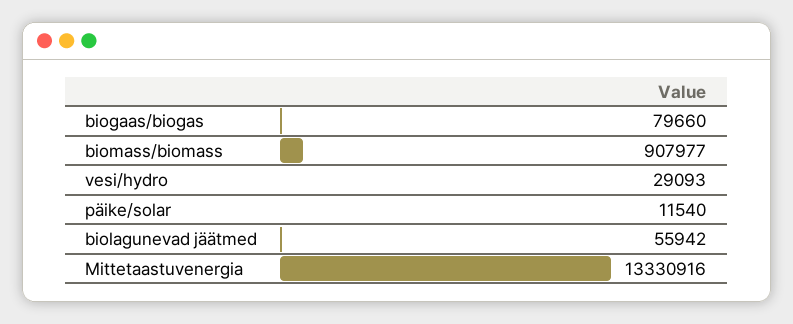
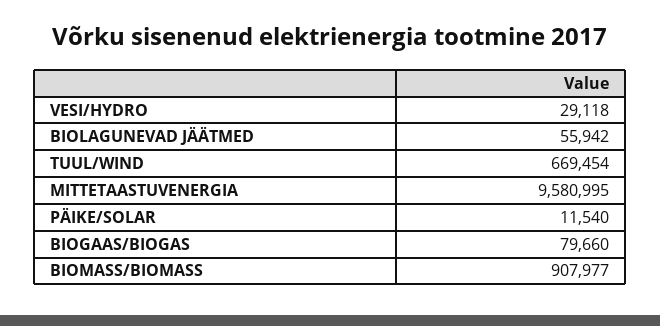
vesi/hydro: 29093 -> 29118
Mittetaastuvenergia: 13330916 -> 9580995
TUUL/WIND: none -> 669454

